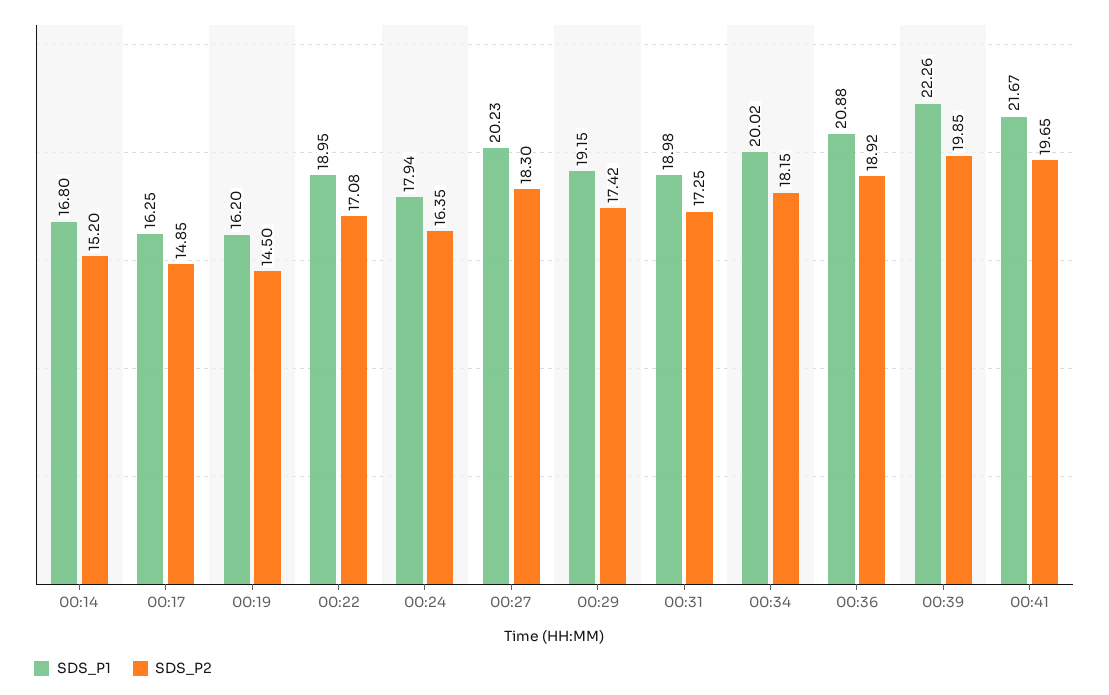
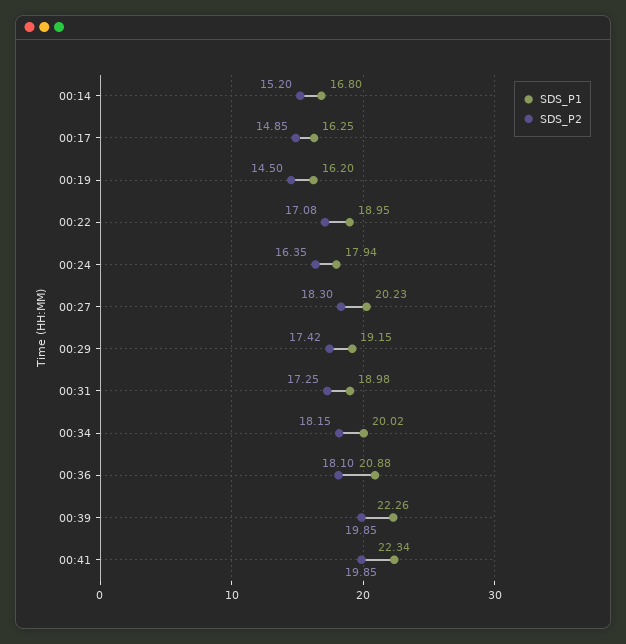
SDS_P2, 00:36: 18.92 -> 18.1
SDS_P1, 00:41: 21.67 -> 22.34
SDS_P2, 00:41: 19.65 -> 19.85

